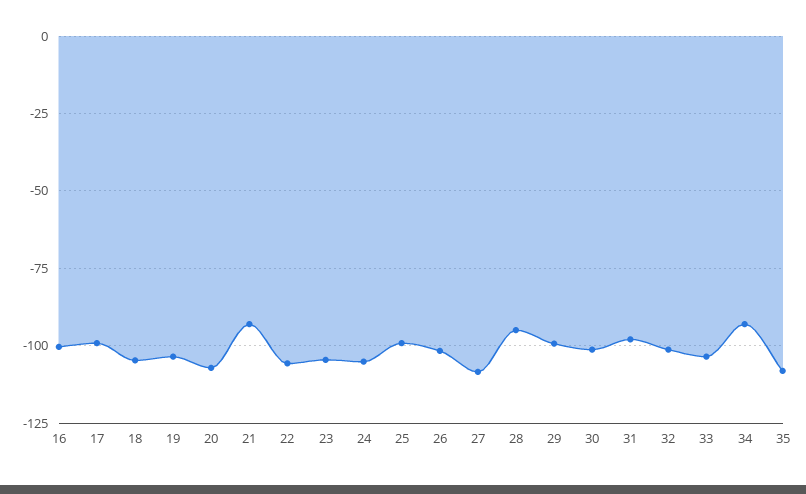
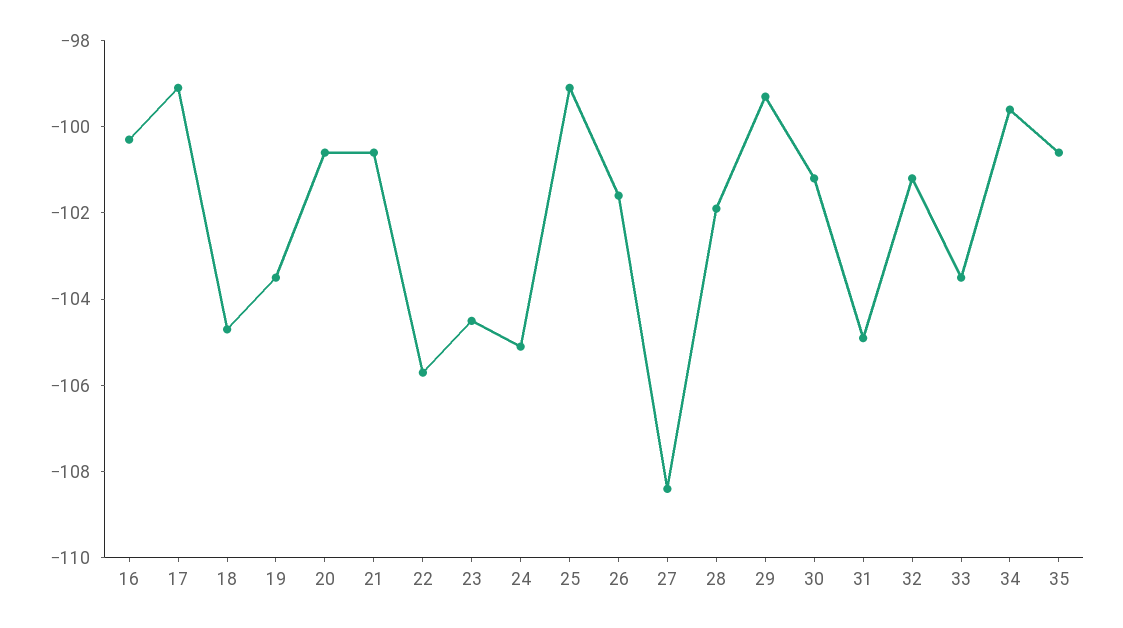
20: -107.5 -> -100.5
21: -92.5 -> -100.5
28: -95 -> -102
31: -97.5 -> -105
34: -92.5 -> -99.5
35: -107.5 -> -100.5

